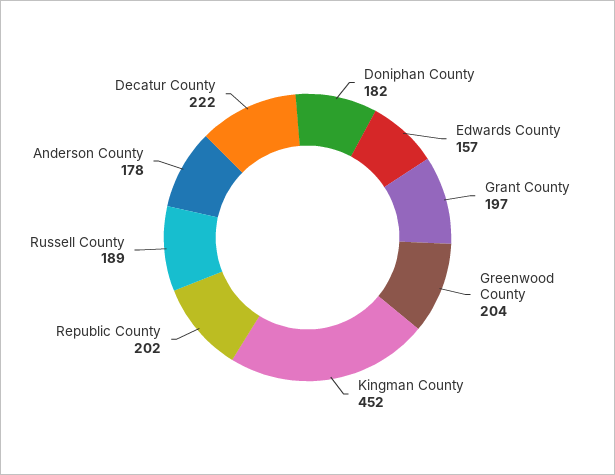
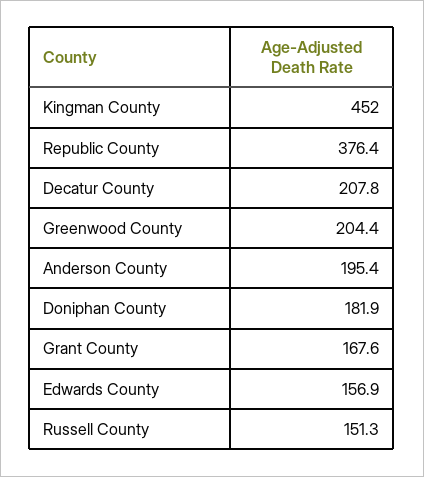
Grant County: 197 -> 167.6
Republic County: 202 -> 376.4
Russell County: 189 -> 151.3
Anderson County: 178 -> 195.4
Decatur County: 222 -> 207.8

